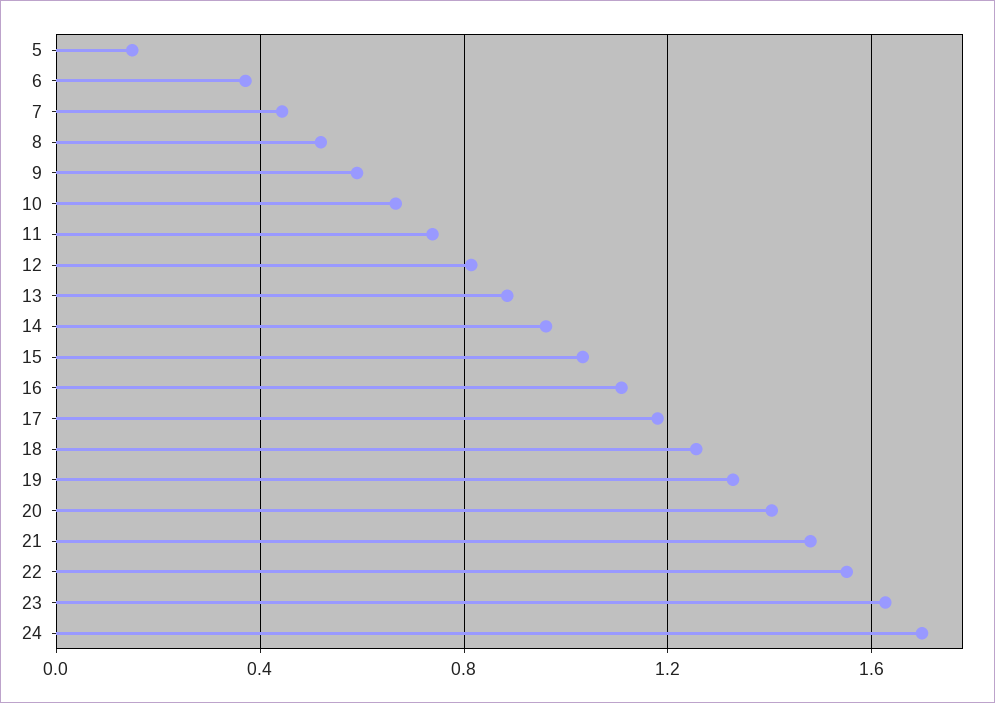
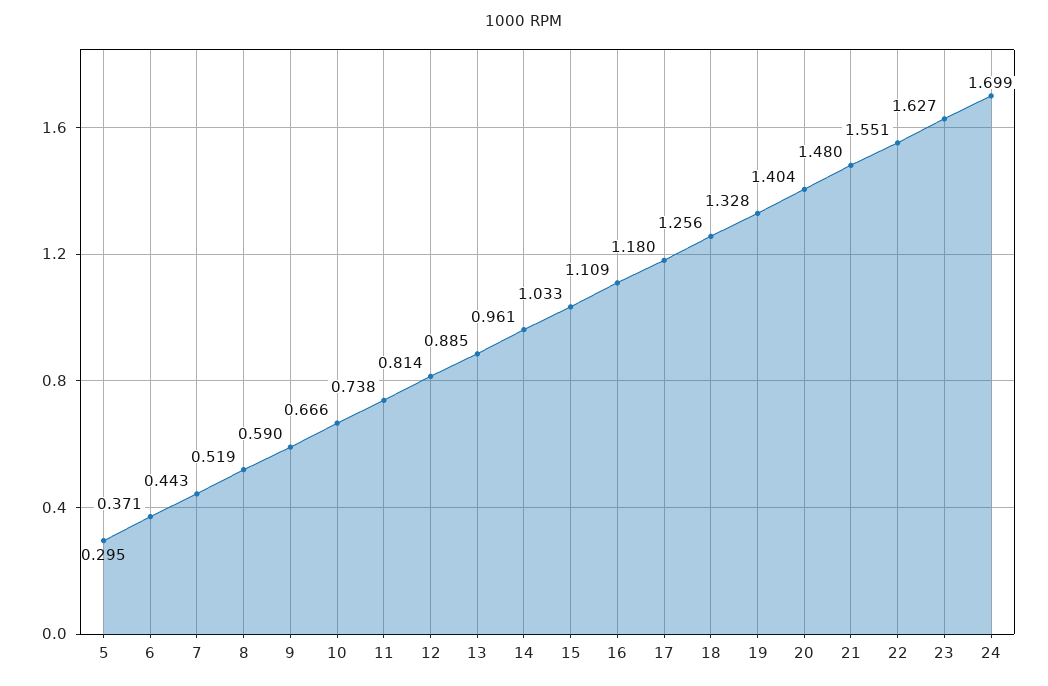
5: 0.15 -> 0.295

